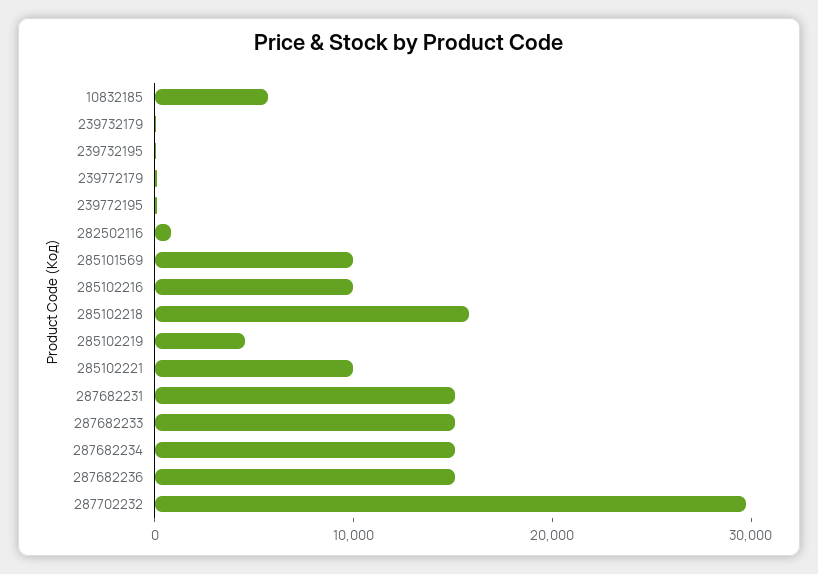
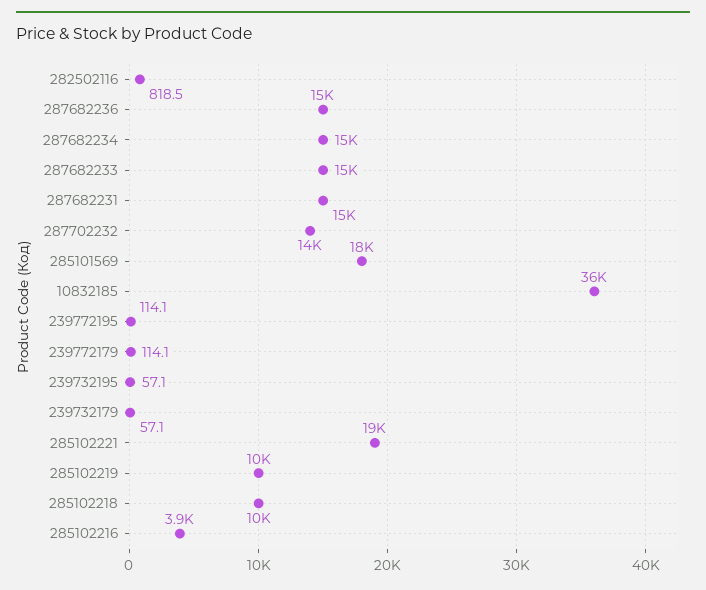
10832185: 6000 -> 36000
285101569: 10000 -> 18000
285102216: 10000 -> 3900
285102218: 16000 -> 10000
285102219: 4000 -> 10000
285102221: 10000 -> 19000
287702232: 30000 -> 14000

